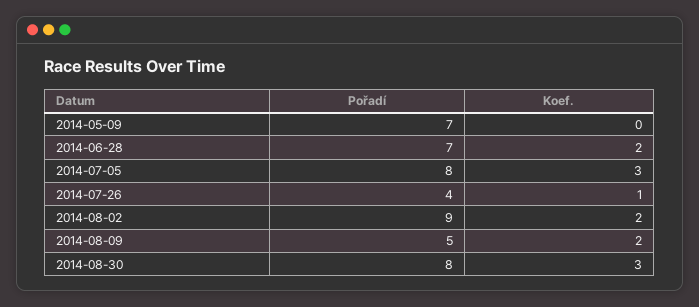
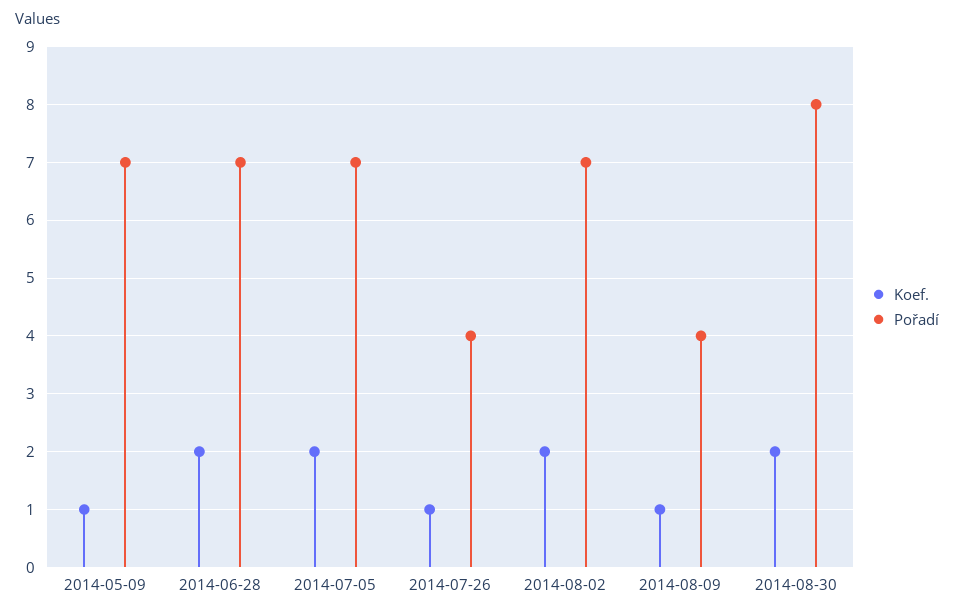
Koef., 2014-05-09: 0 -> 1
Pořadí, 2014-07-05: 8 -> 7
Koef., 2014-07-05: 3 -> 2
Pořadí, 2014-08-02: 9 -> 7
Pořadí, 2014-08-09: 5 -> 4
Koef., 2014-08-09: 2 -> 1
Koef., 2014-08-30: 3 -> 2

